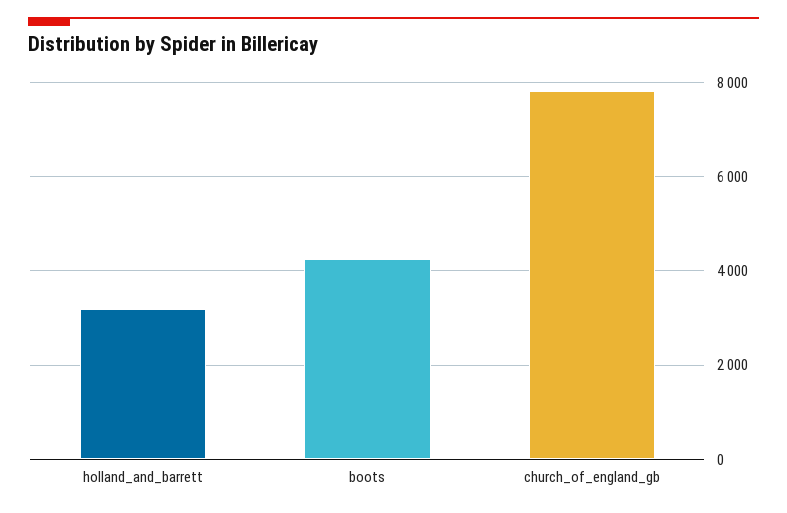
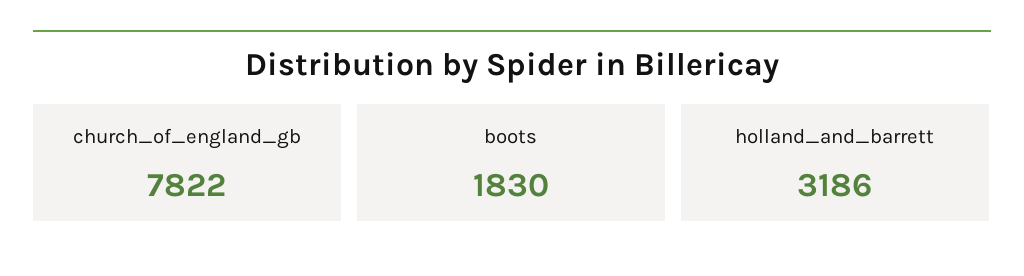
boots: 4200 -> 1830

